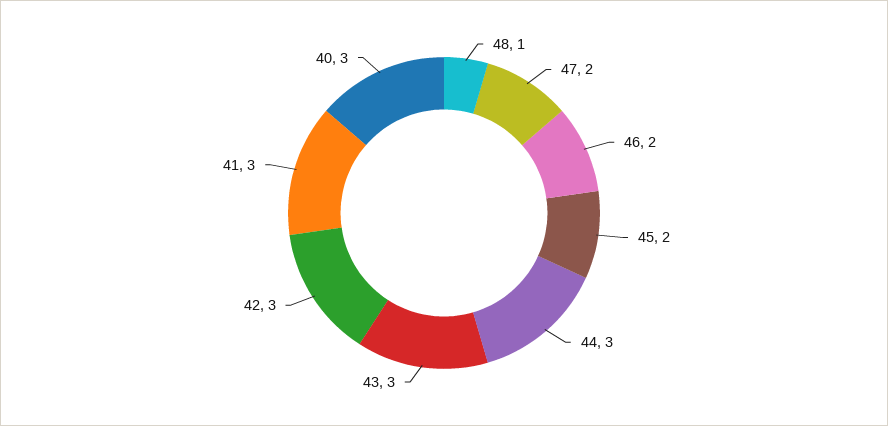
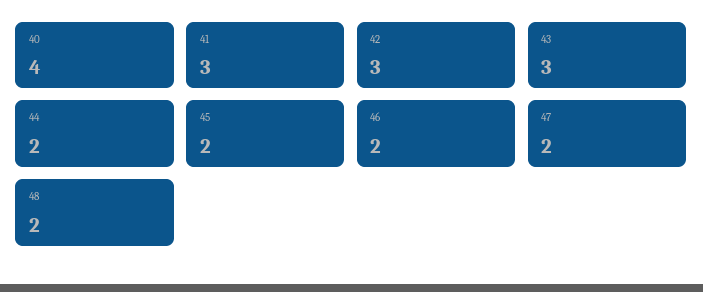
48: 1 -> 2
44: 3 -> 2
40: 3 -> 4

